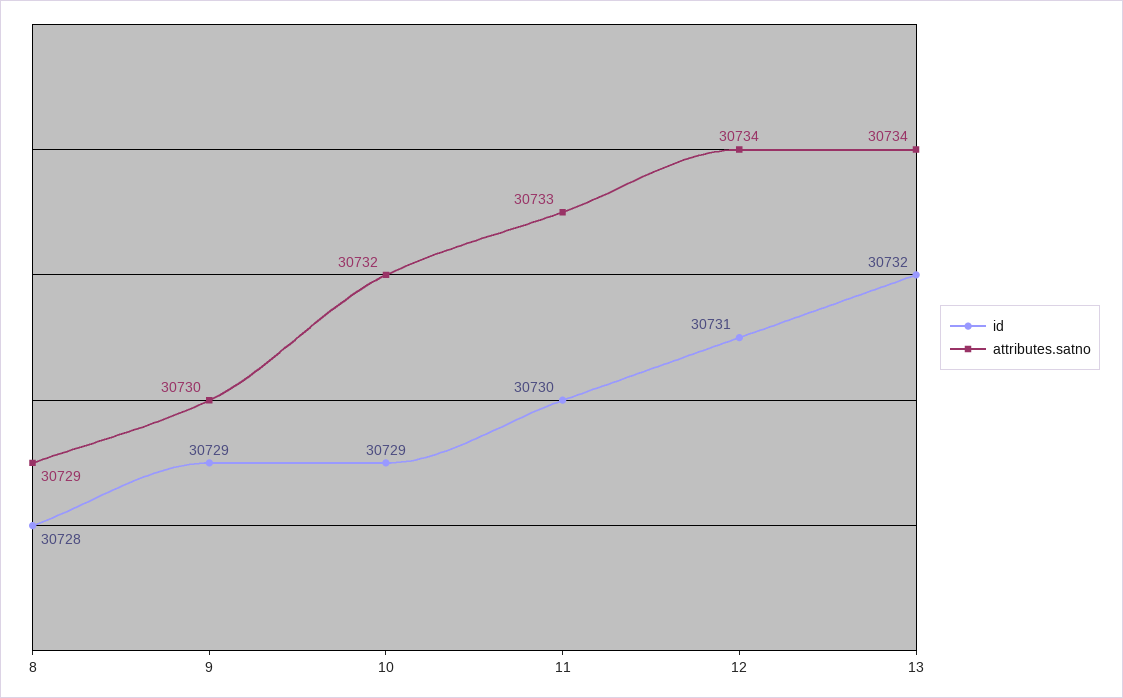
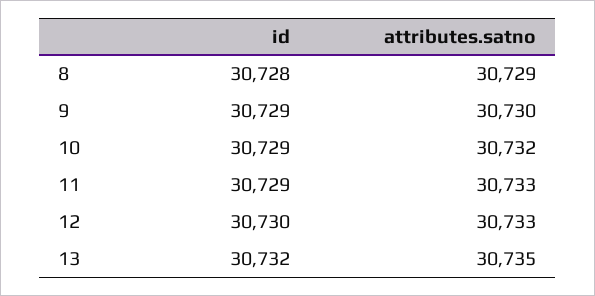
id, 11: 30730 -> 30729
id, 12: 30731 -> 30730
attributes.satno, 12: 30734 -> 30733
attributes.satno, 13: 30734 -> 30735

